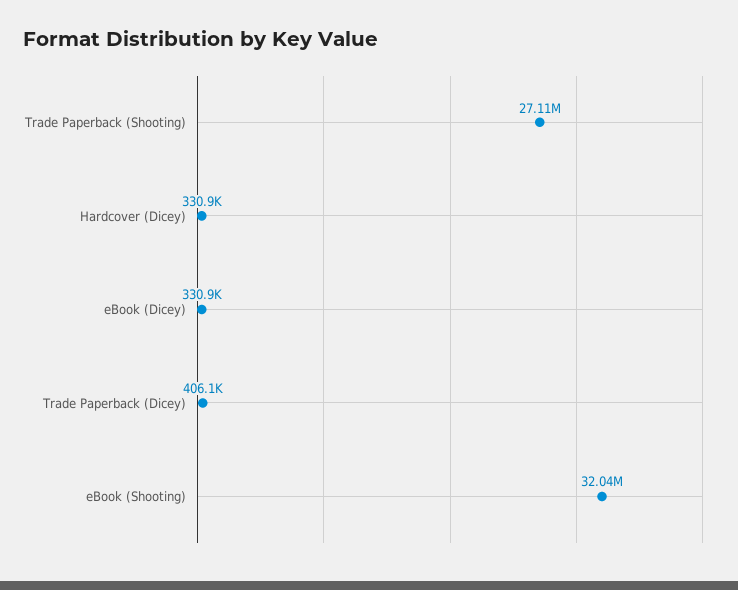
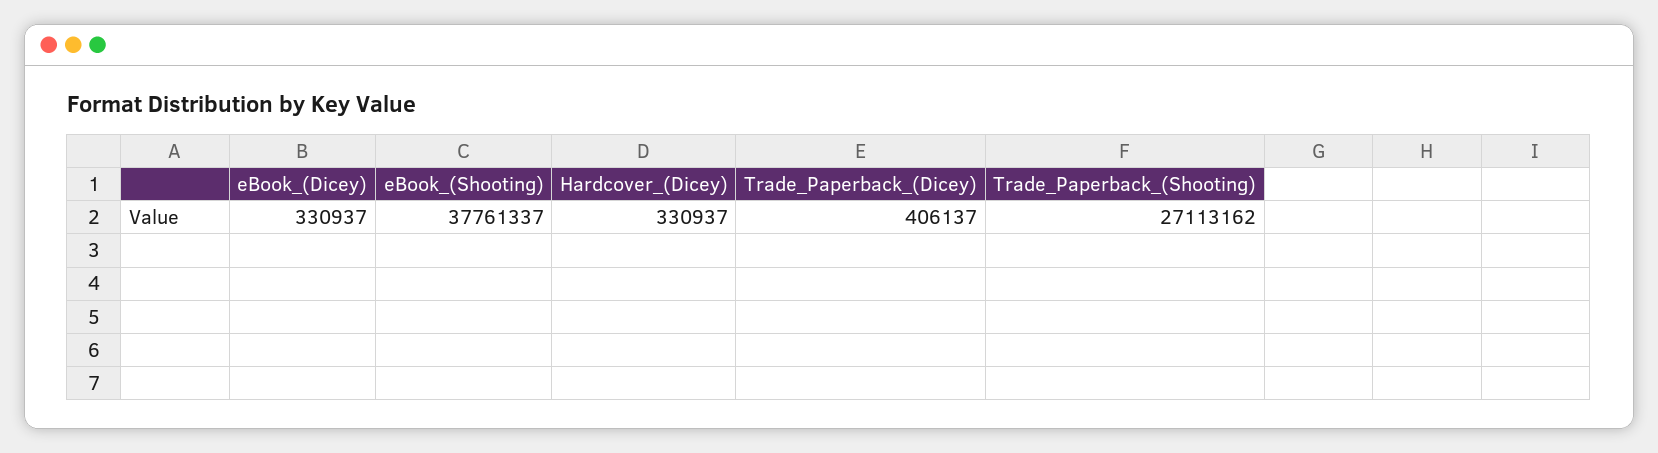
eBook (Shooting): 32040000 -> 37761337

